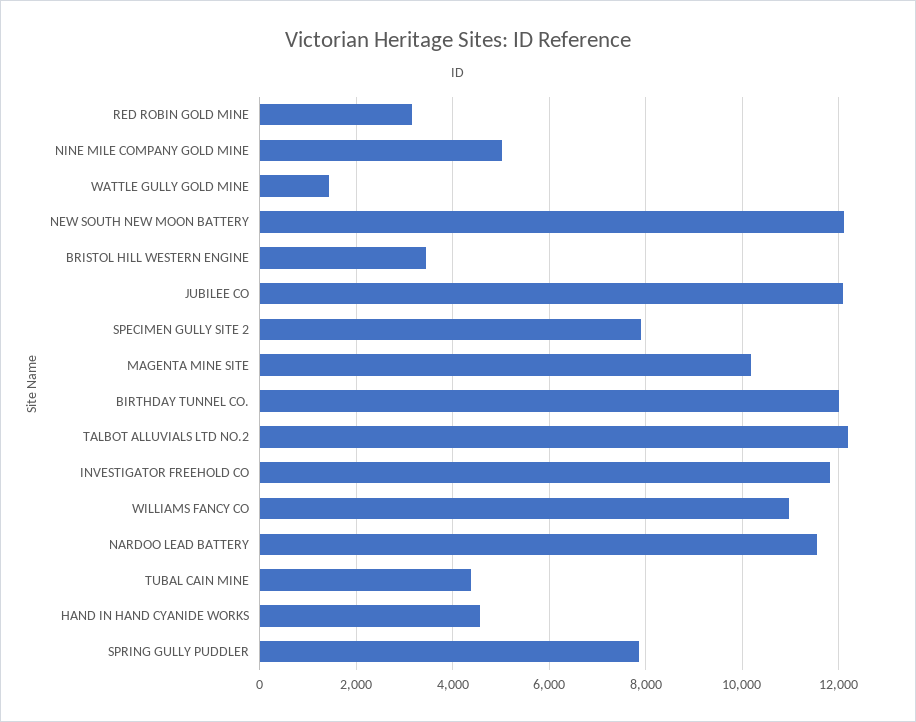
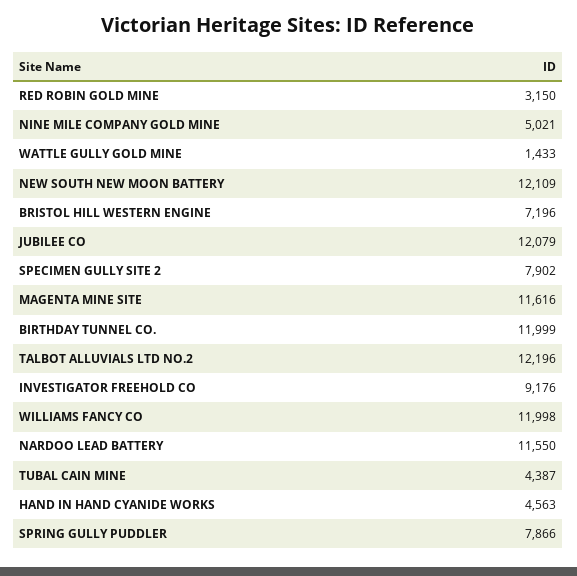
BRISTOL HILL WESTERN ENGINE: 3400 -> 7196
MAGENTA MINE SITE: 10200 -> 11616
INVESTIGATOR FREEHOLD CO: 11800 -> 9176
WILLIAMS FANCY CO: 11000 -> 11998

